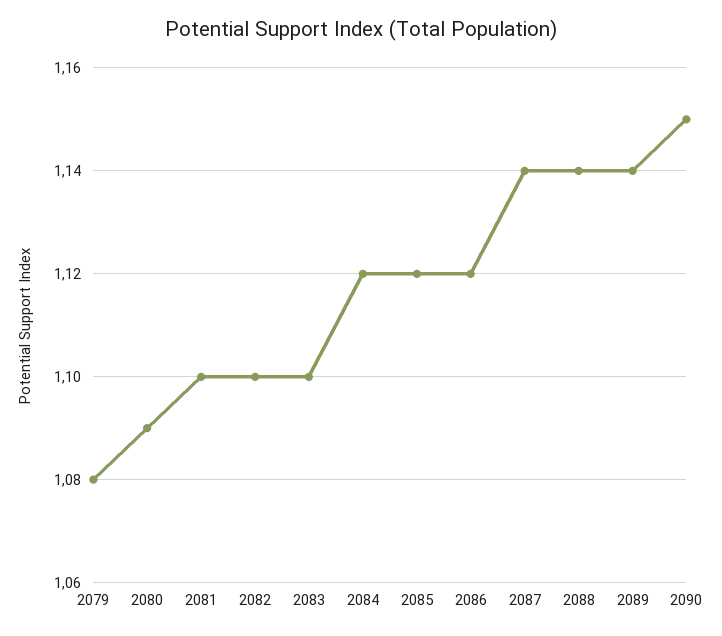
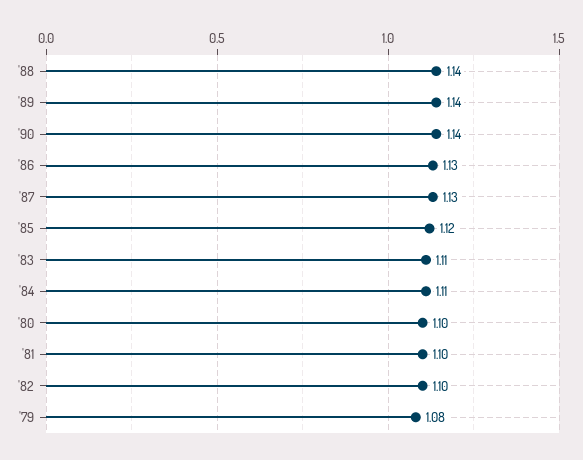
2080: 1.09 -> 1.1
2083: 1.1 -> 1.11
2084: 1.12 -> 1.11
2086: 1.12 -> 1.13
2087: 1.14 -> 1.13
2090: 1.15 -> 1.14

